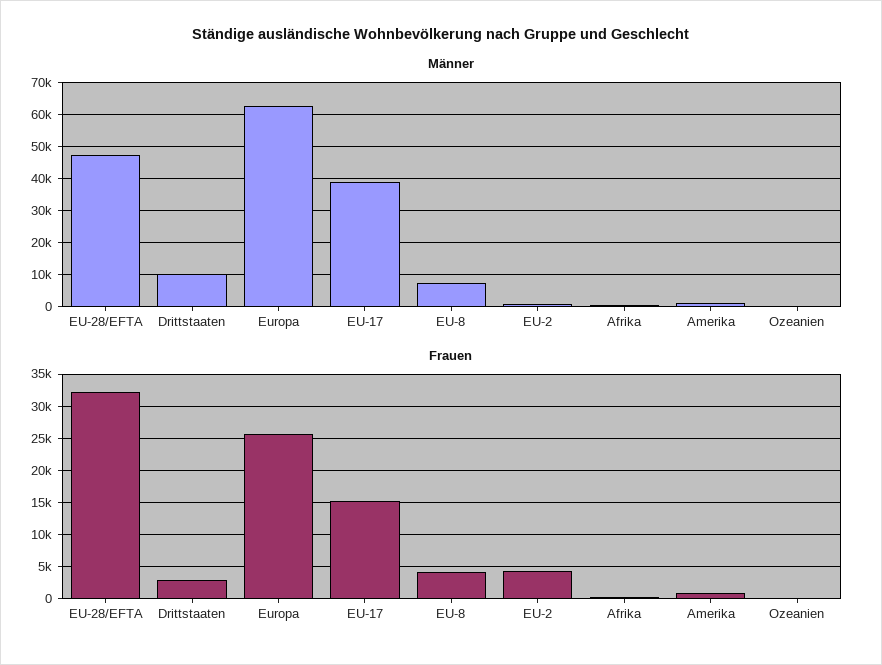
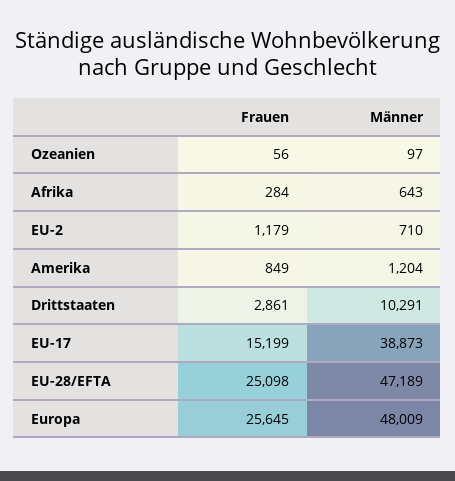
Männer, Europa: 62000 -> 48009
Männer, EU-8: 8000 -> none
Frauen, EU-28/EFTA: 32000 -> 25098
Frauen, EU-8: 4000 -> none
Frauen, EU-2: 4000 -> 1179

